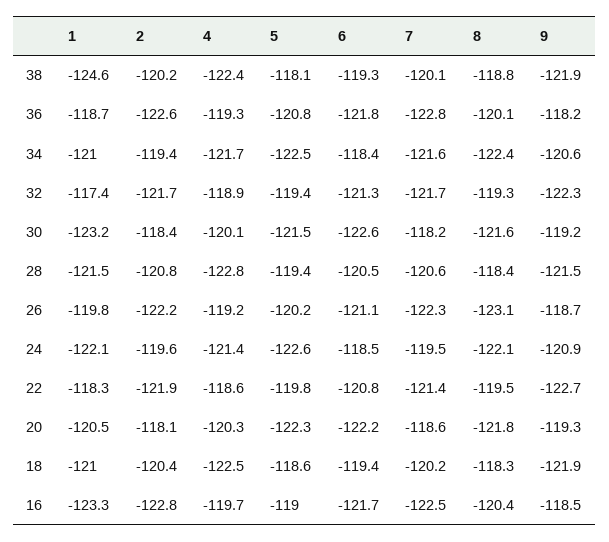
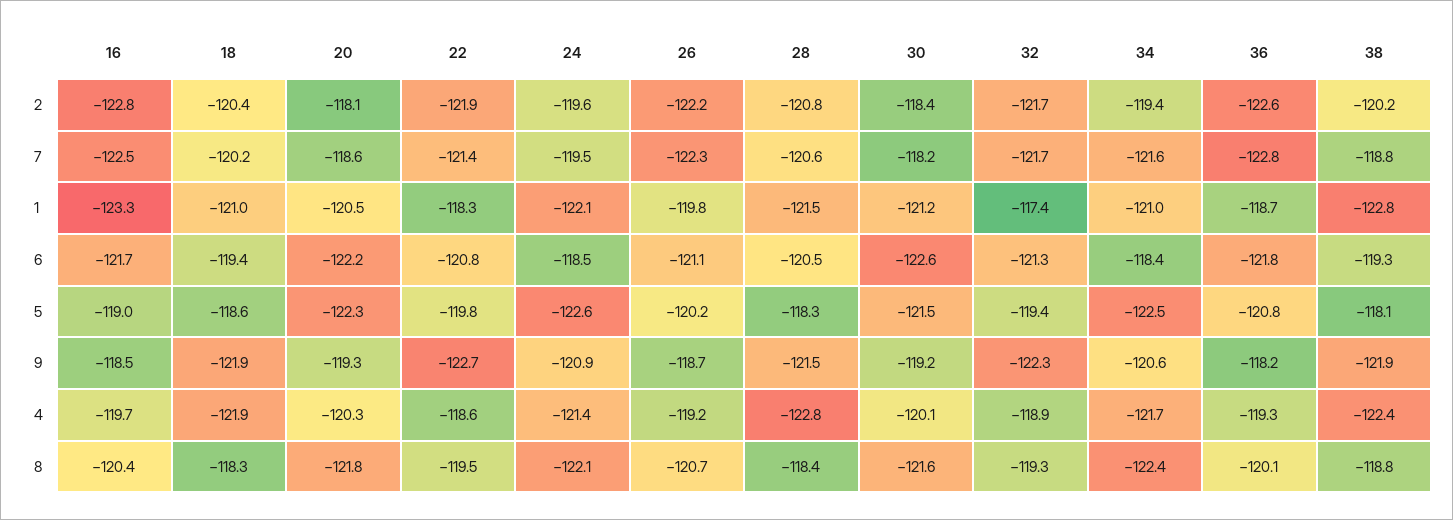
1, 38: -124.6 -> -122.8
7, 38: -120.1 -> -118.8
1, 30: -123.2 -> -121.2
5, 28: -119.4 -> -118.3
8, 26: -123.1 -> -120.7
4, 18: -122.5 -> -121.9

